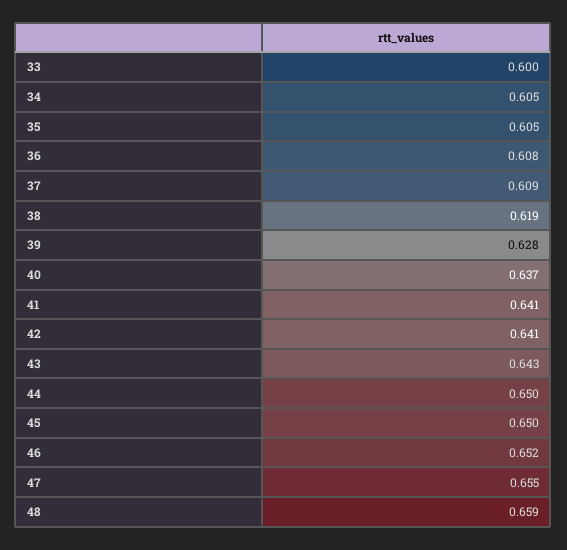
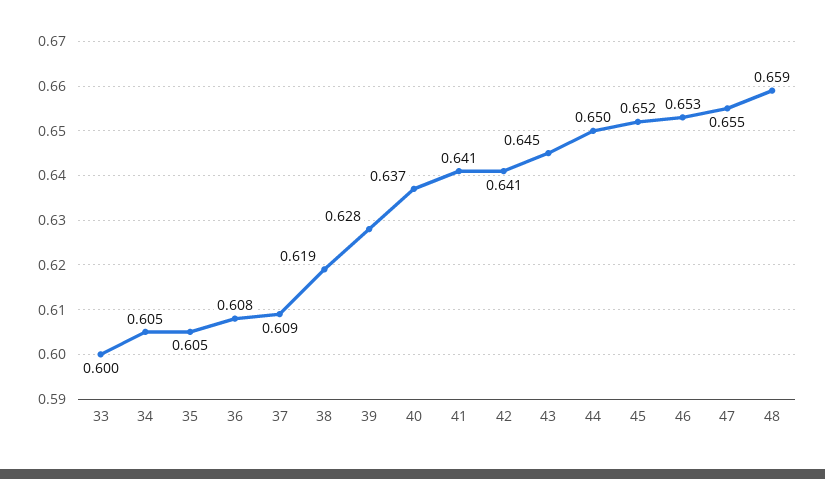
43: 0.643 -> 0.645
45: 0.65 -> 0.652
46: 0.652 -> 0.653

